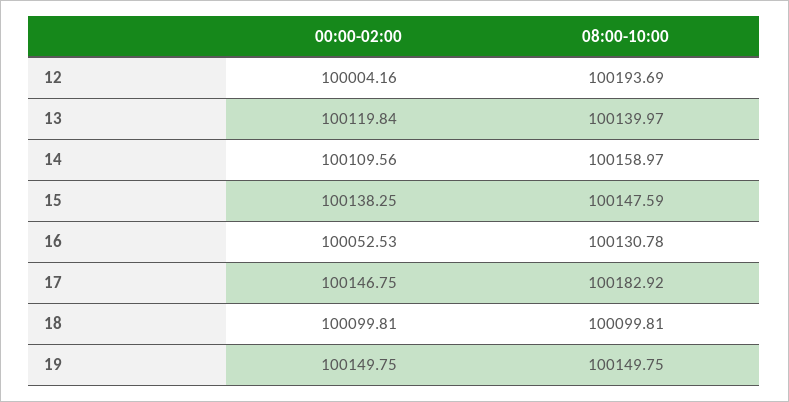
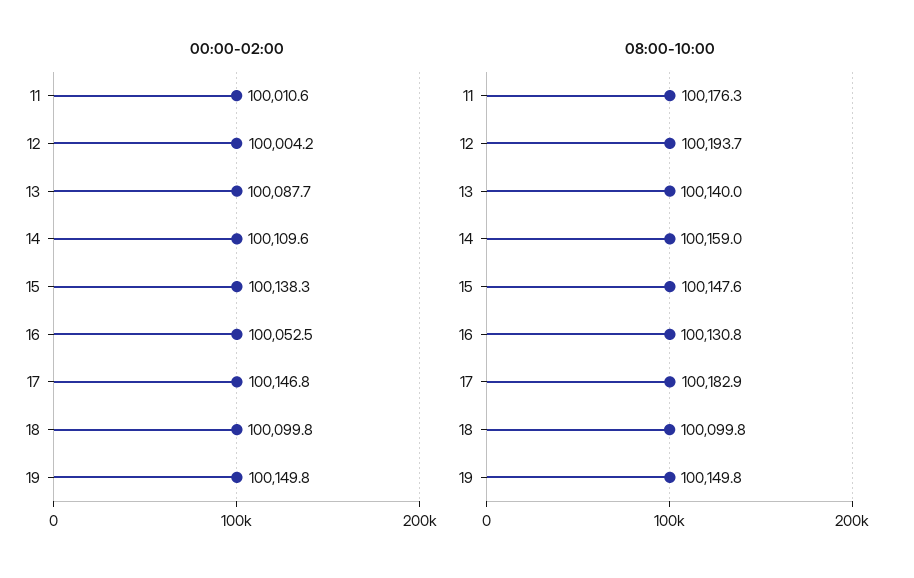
00:00-02:00, 13: 100119.84 -> 100087.7
00:00-02:00, 11: none -> 100010.6
08:00-10:00, 11: none -> 100176.3

